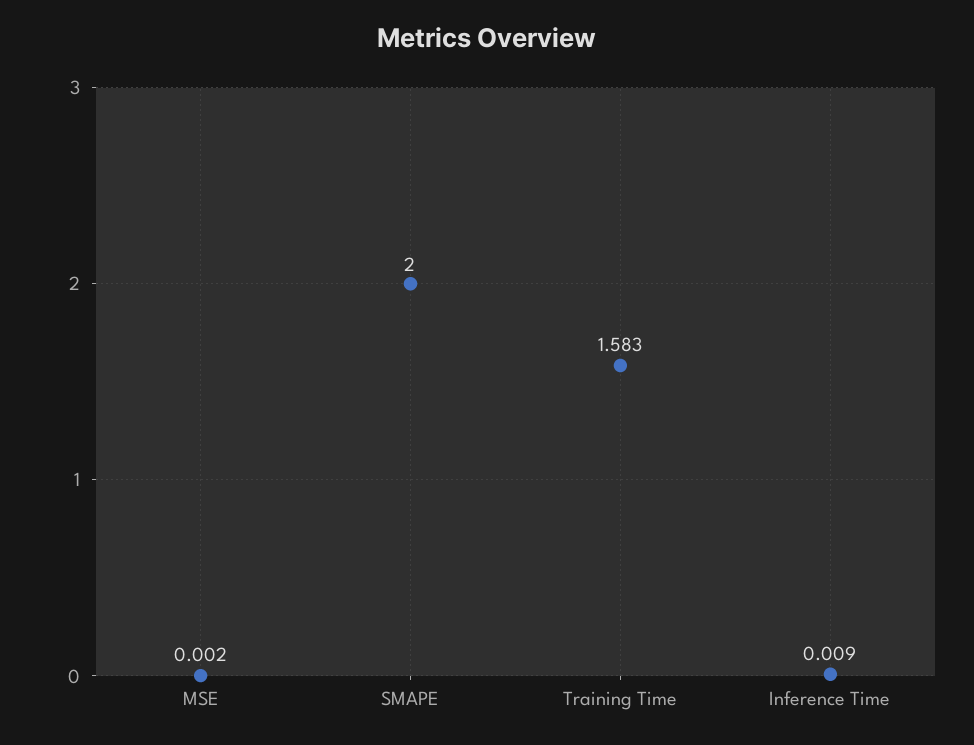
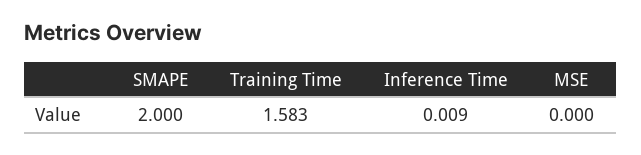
MSE: 0.002 -> 0

